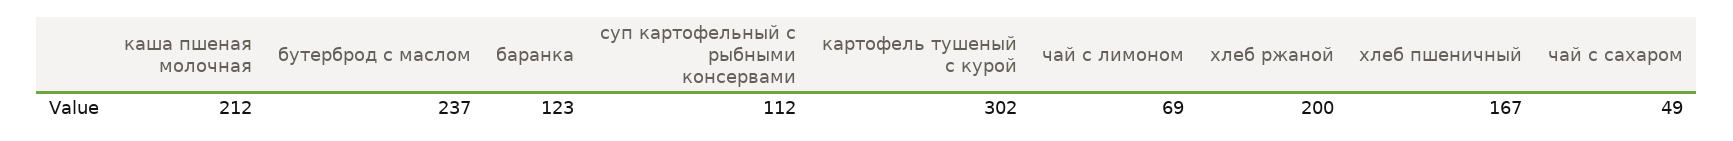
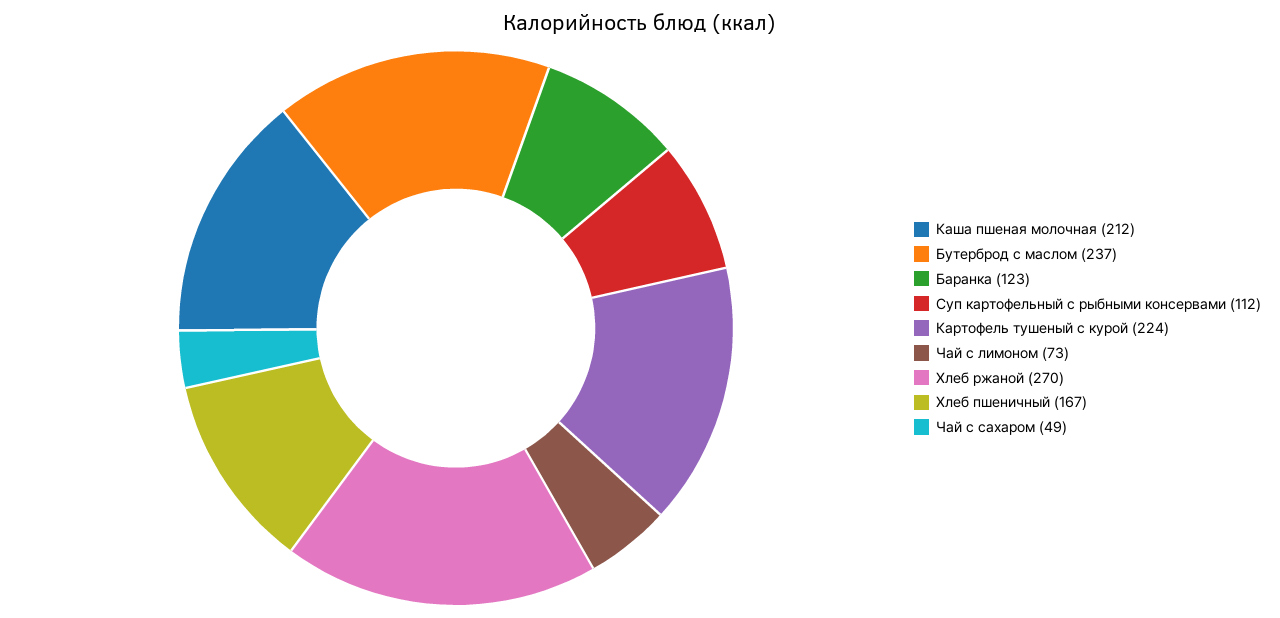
картофель тушеный с курой: 302 -> 224
чай с лимоном: 69 -> 73
хлеб ржаной: 200 -> 270

